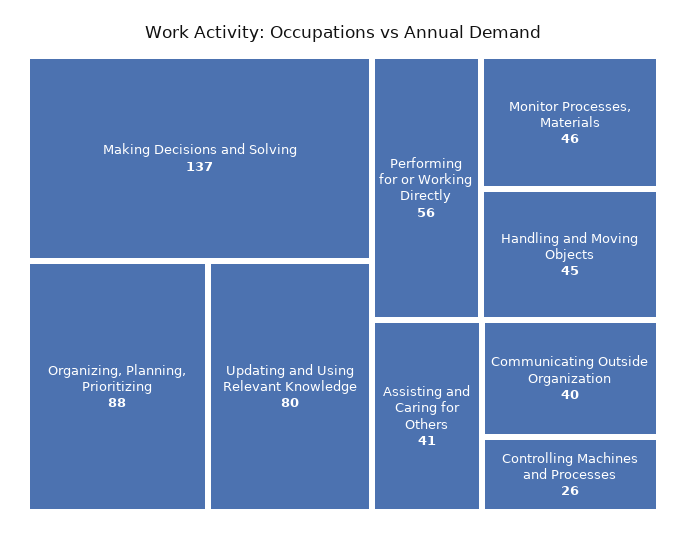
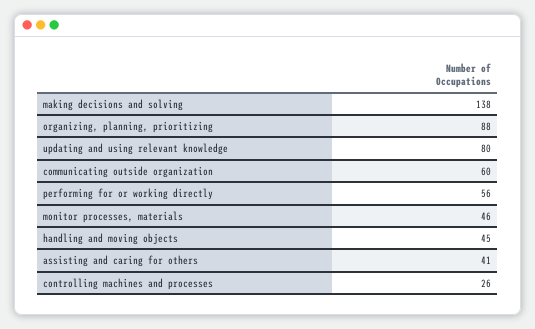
Making Decisions and Solving: 137 -> 138
Communicating Outside Organization: 40 -> 60

